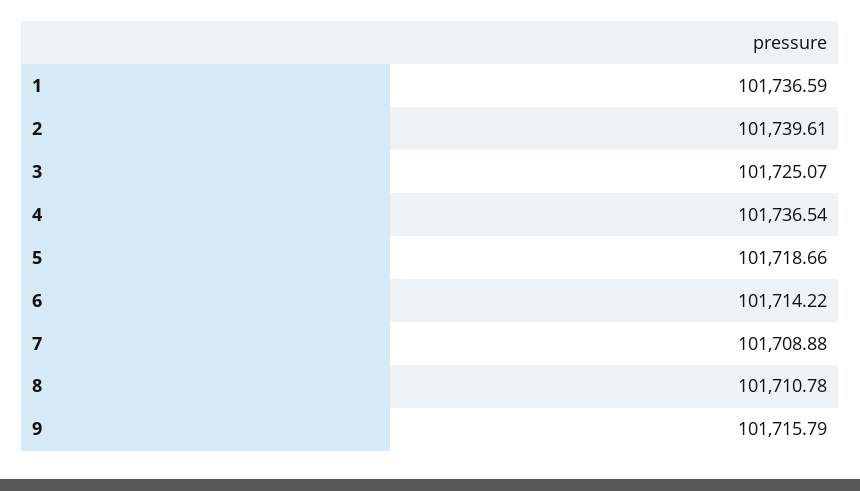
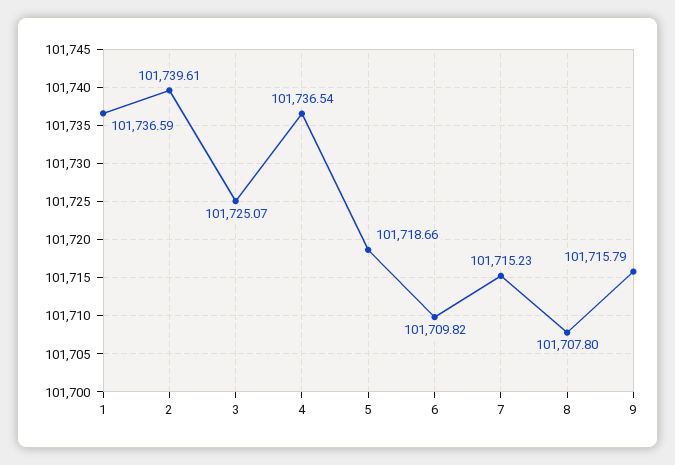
6: 101714.22 -> 101709.82
7: 101708.88 -> 101715.23
8: 101710.78 -> 101707.8

